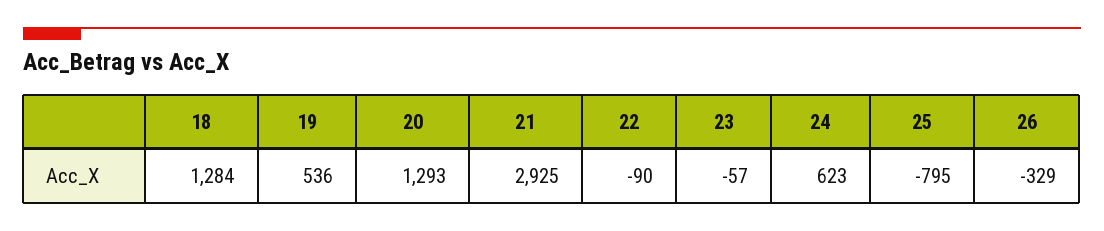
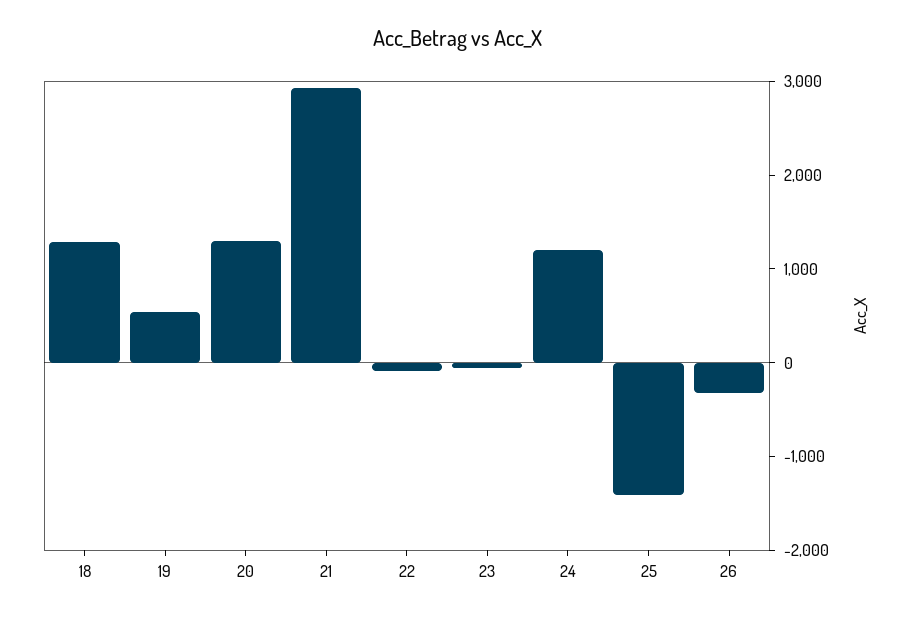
24: 623 -> 1200
25: -795 -> -1400

